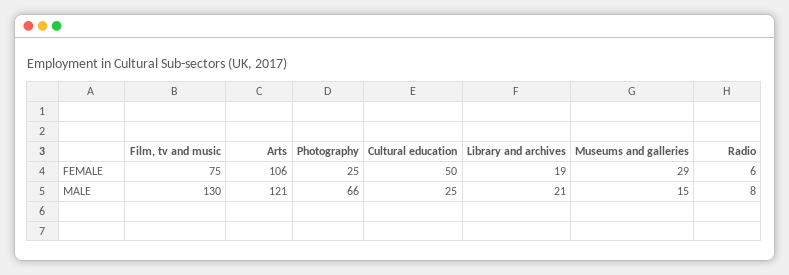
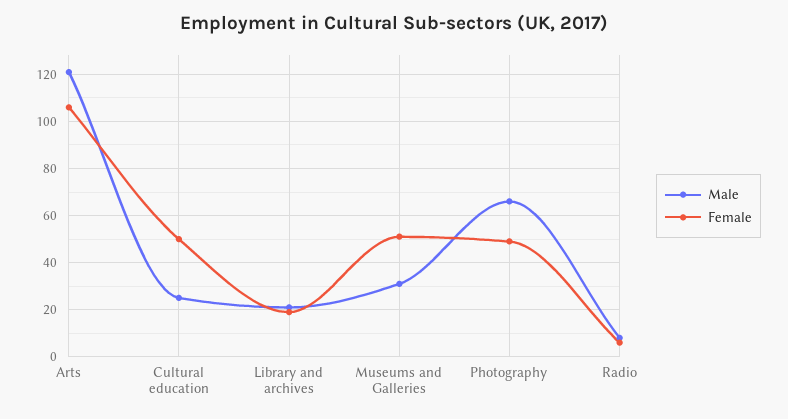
FEMALE, Film, tv and music: 75 -> none
FEMALE, Photography: 25 -> 50
FEMALE, Museums and galleries: 29 -> 50
MALE, Film, tv and music: 130 -> none
MALE, Museums and galleries: 15 -> 30

